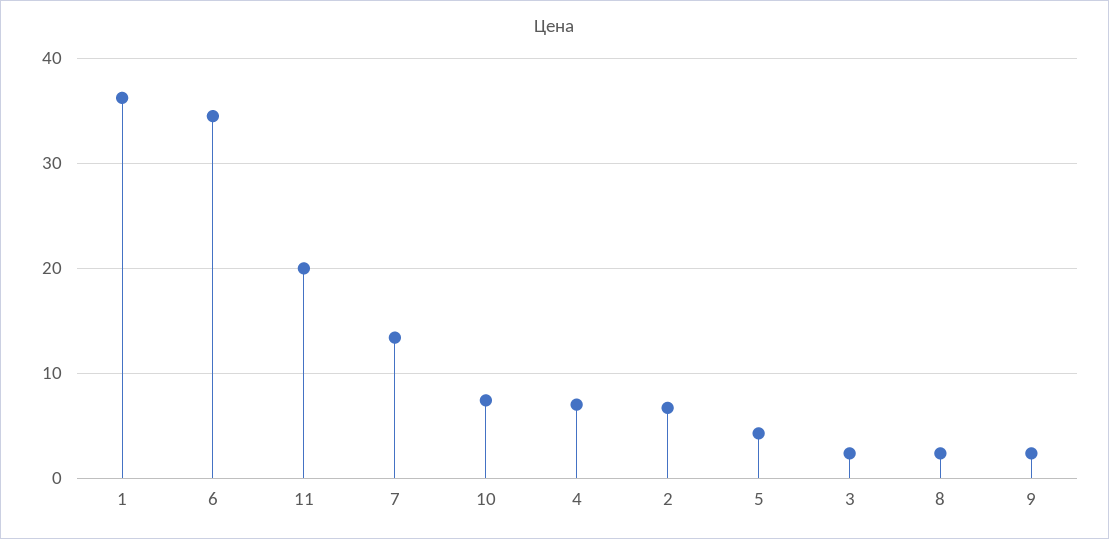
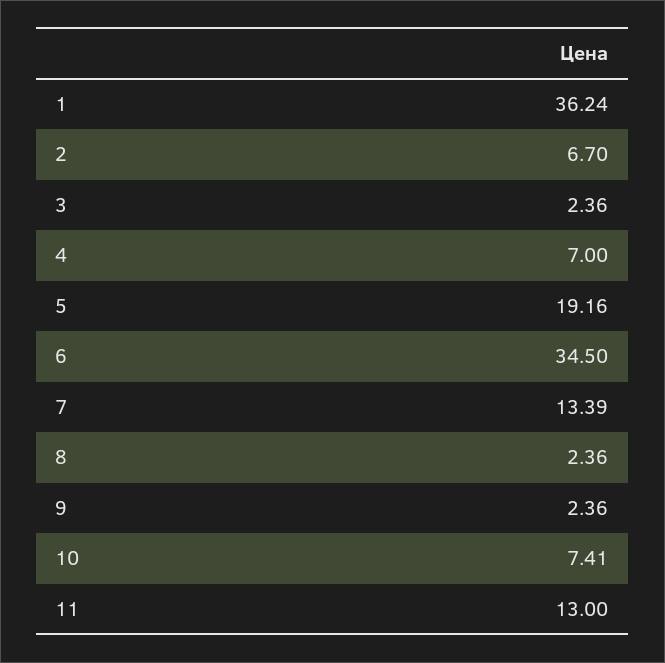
11: 20 -> 13
5: 4 -> 19.16

